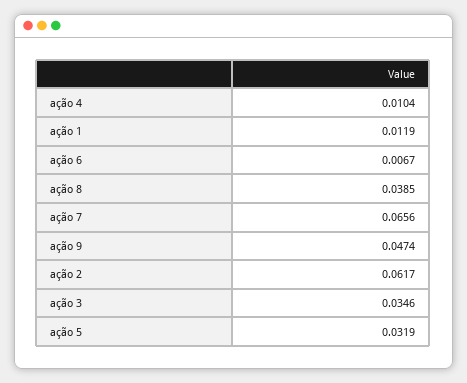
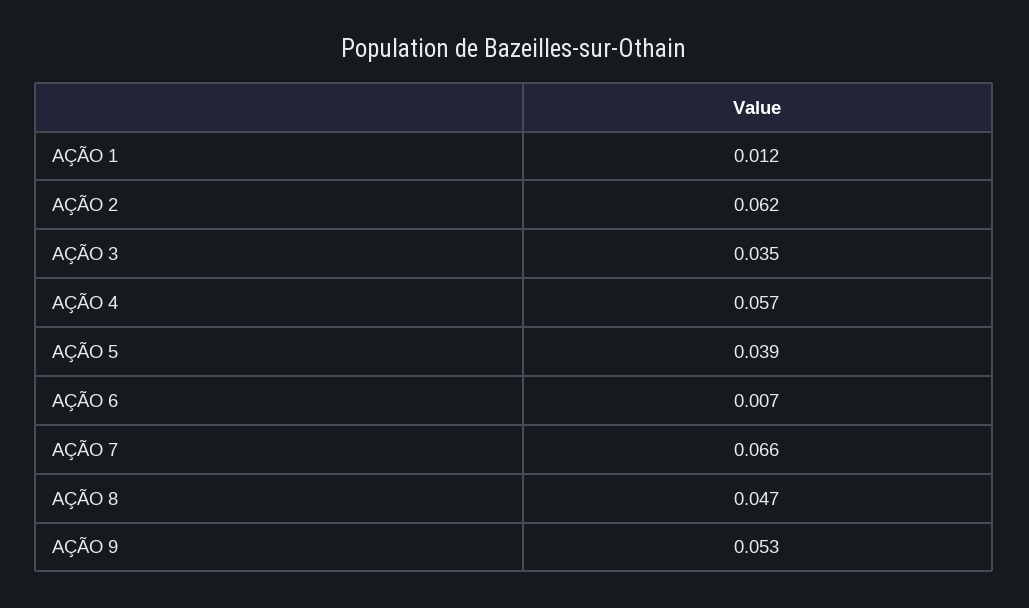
ação 4: 0.0104 -> 0.057
ação 8: 0.0385 -> 0.047
ação 9: 0.0474 -> 0.053
ação 5: 0.0319 -> 0.039

